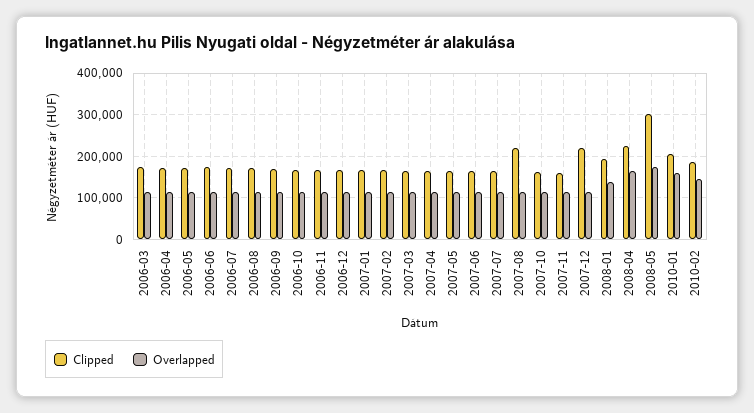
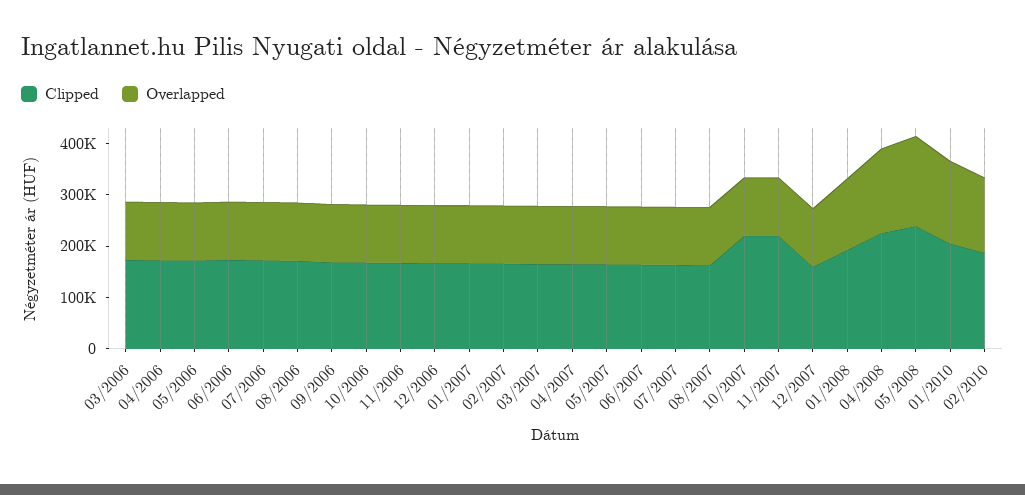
Clipped, 2007-08: 220000 -> 160000
Clipped, 2007-10: 160000 -> 220000
Clipped, 2007-11: 160000 -> 220000
Clipped, 2007-12: 220000 -> 160000
Clipped, 2008-05: 300000 -> 240000

